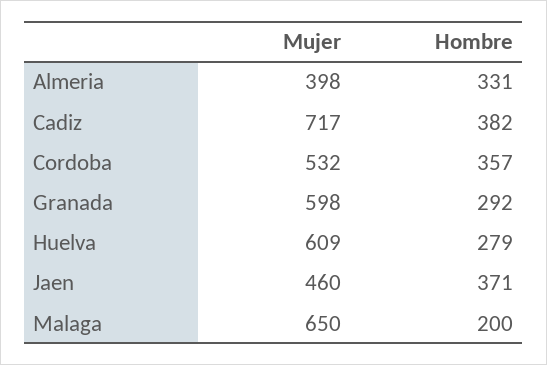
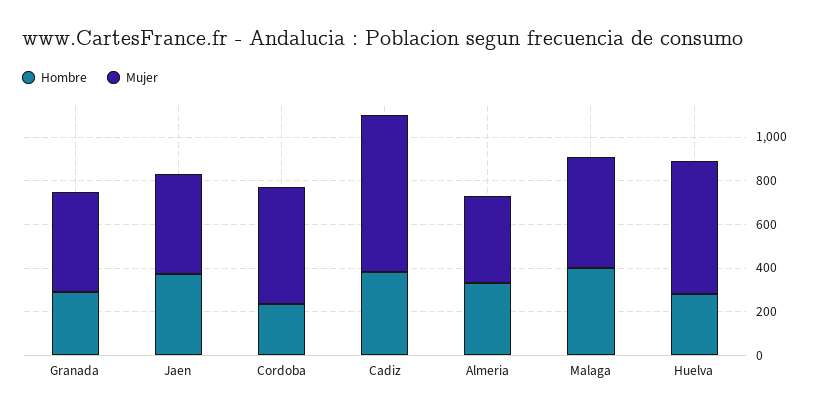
Hombre, Cordoba: 357 -> 250
Mujer, Granada: 598 -> 450
Mujer, Malaga: 650 -> 500
Hombre, Malaga: 200 -> 400

